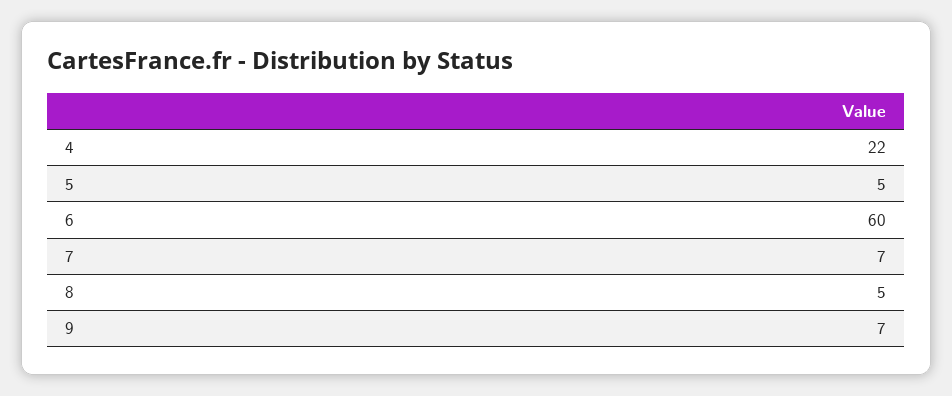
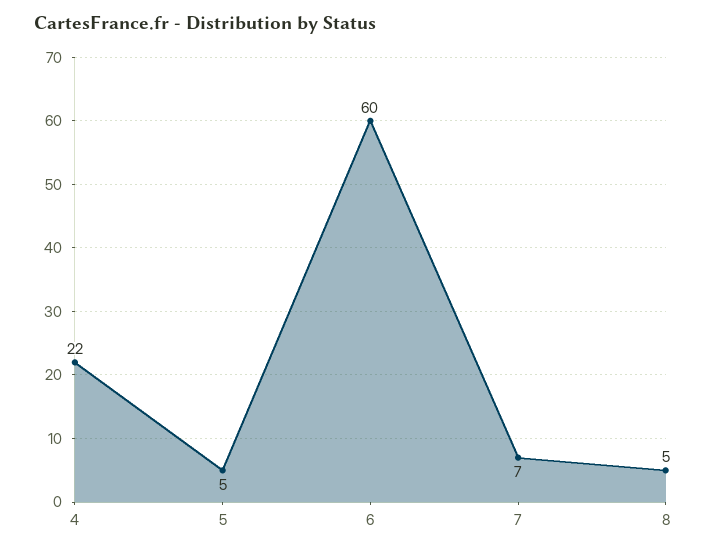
9: 7 -> none

